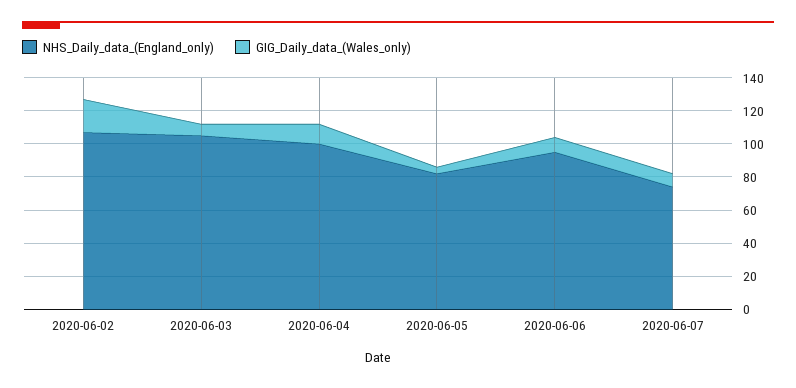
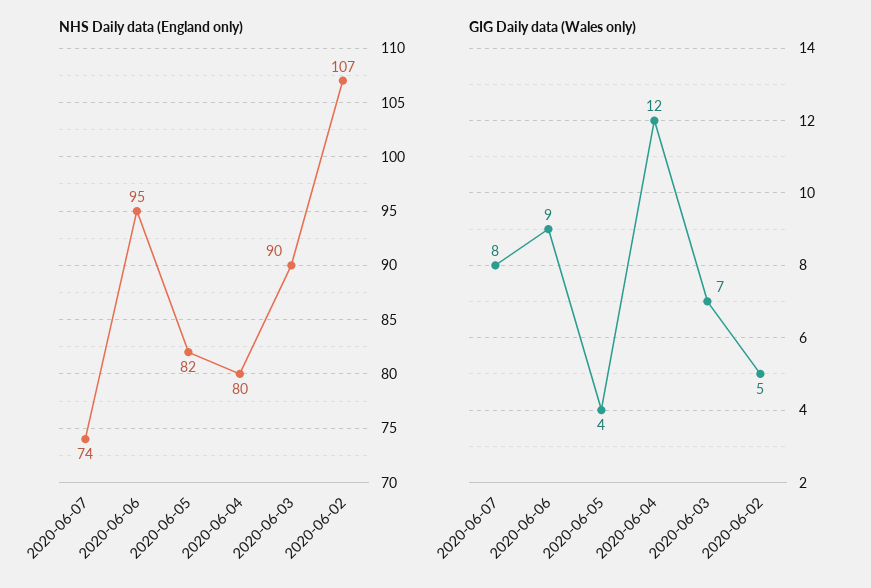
GIG_Daily_data_(Wales_only), 2020-06-02: 20 -> 5
NHS_Daily_data_(England_only), 2020-06-03: 105 -> 90
NHS_Daily_data_(England_only), 2020-06-04: 100 -> 80

